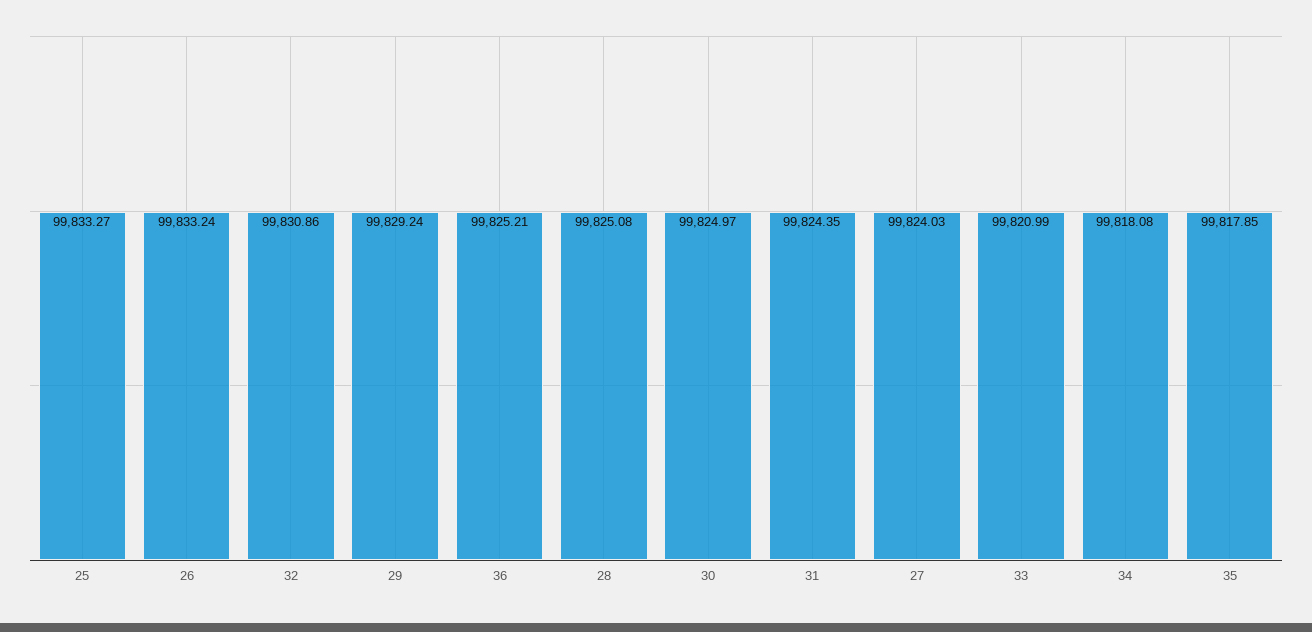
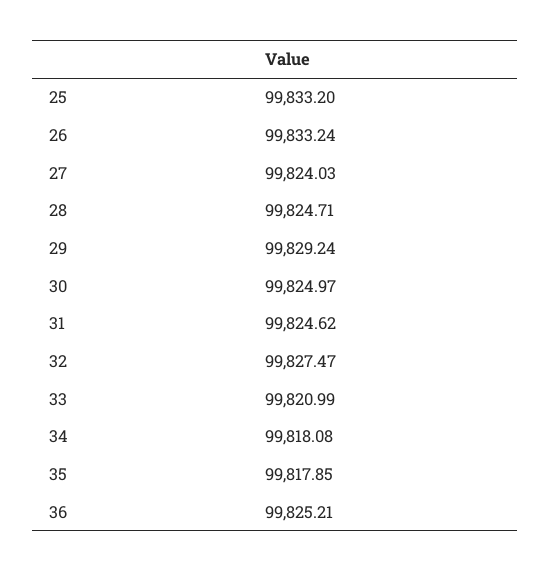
25: 99833.27 -> 99833.2
32: 99830.86 -> 99827.47
28: 99825.08 -> 99824.71
31: 99824.35 -> 99824.62

